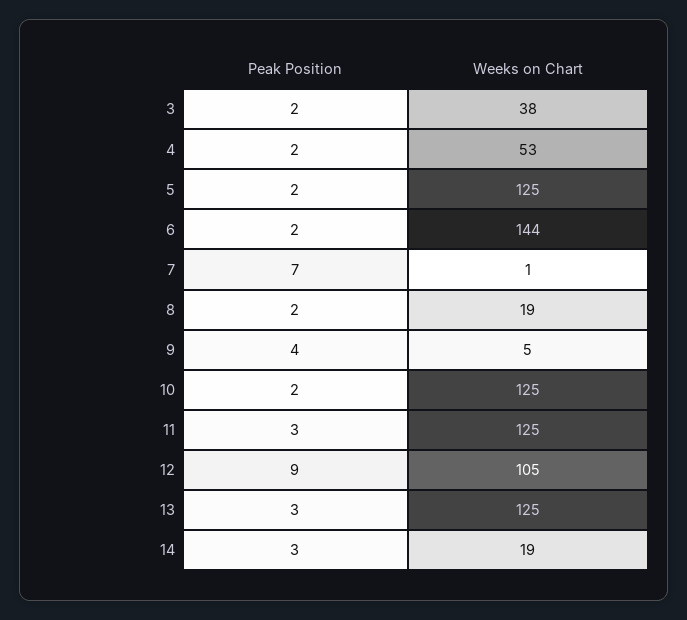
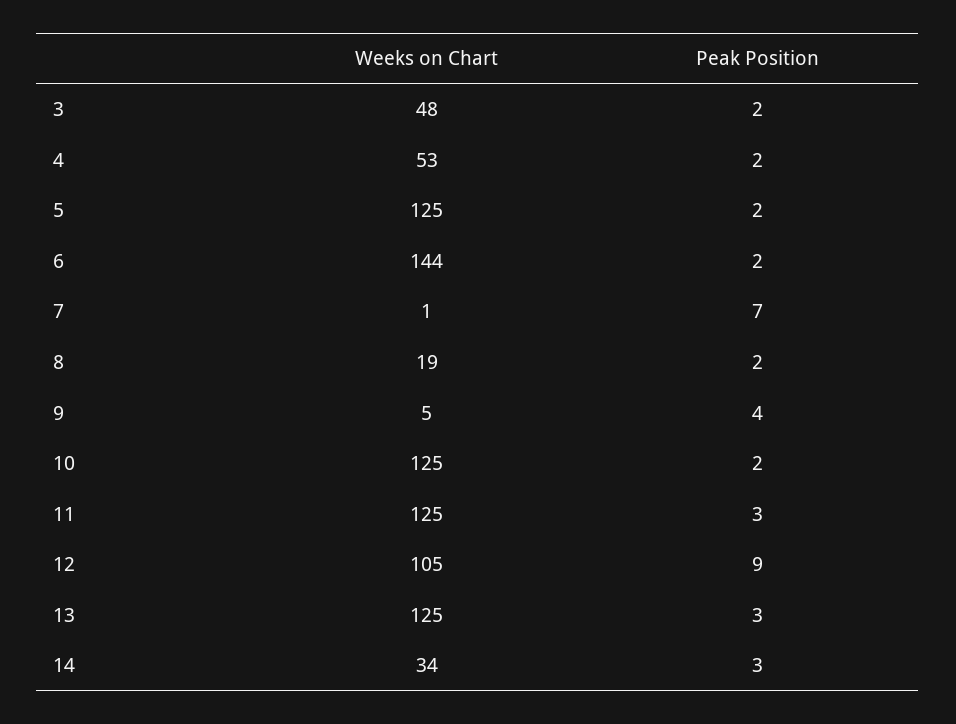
Weeks on Chart, 3: 38 -> 48
Weeks on Chart, 14: 19 -> 34

